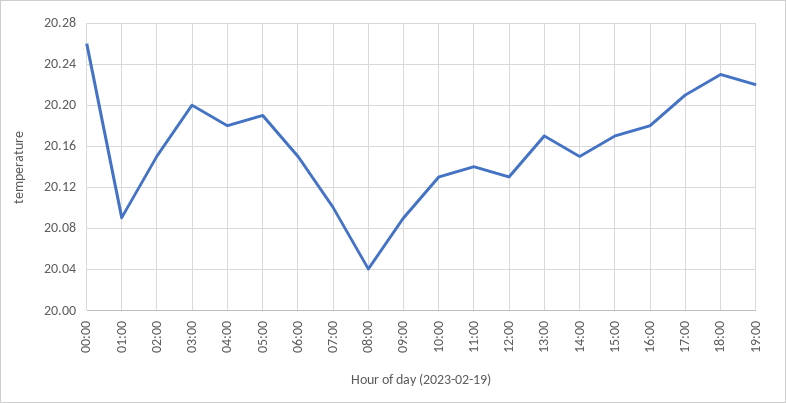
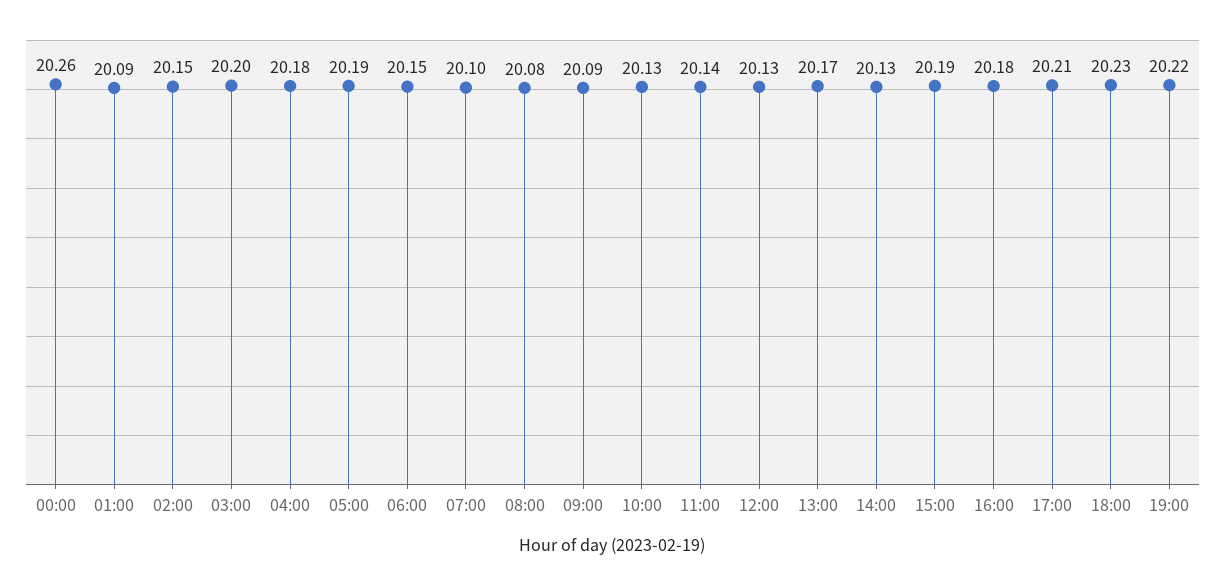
08:00: 20.04 -> 20.08
14:00: 20.15 -> 20.13
15:00: 20.17 -> 20.19

